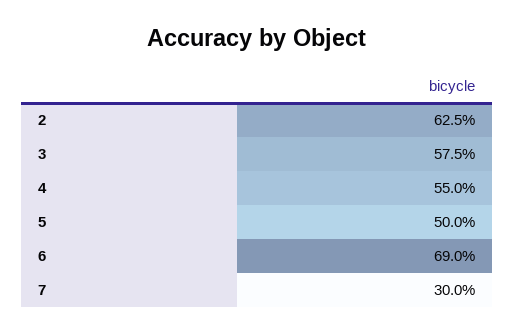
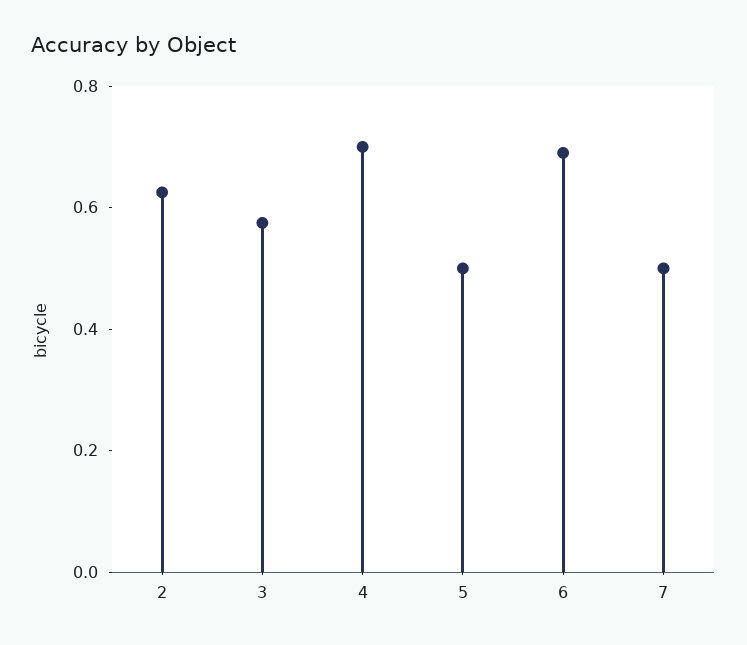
4: 0.55 -> 0.7
7: 0.3 -> 0.5

